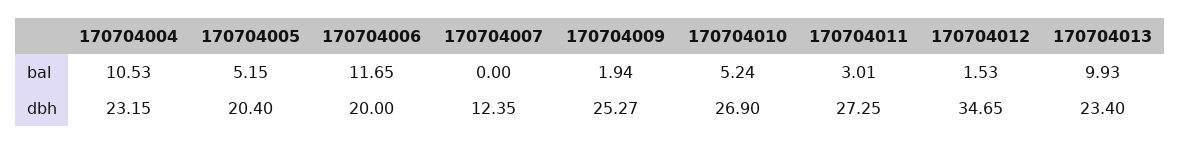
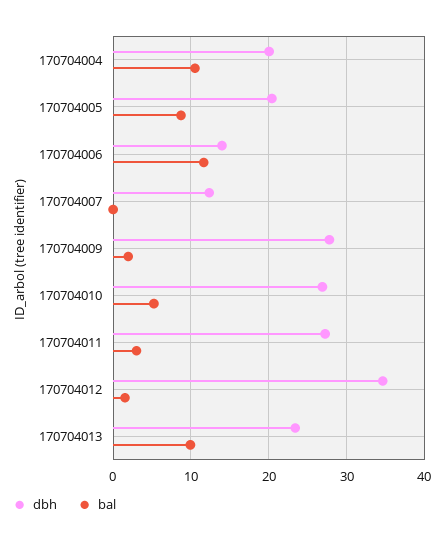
bal, 170704005: 5.15 -> 9
dbh, 170704004: 23.15 -> 20
dbh, 170704006: 20 -> 14
dbh, 170704009: 25.27 -> 28

